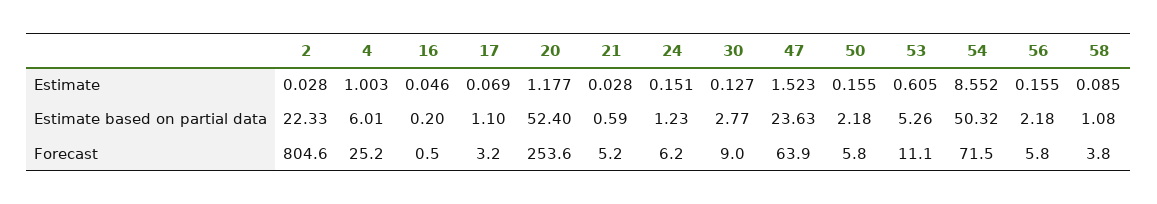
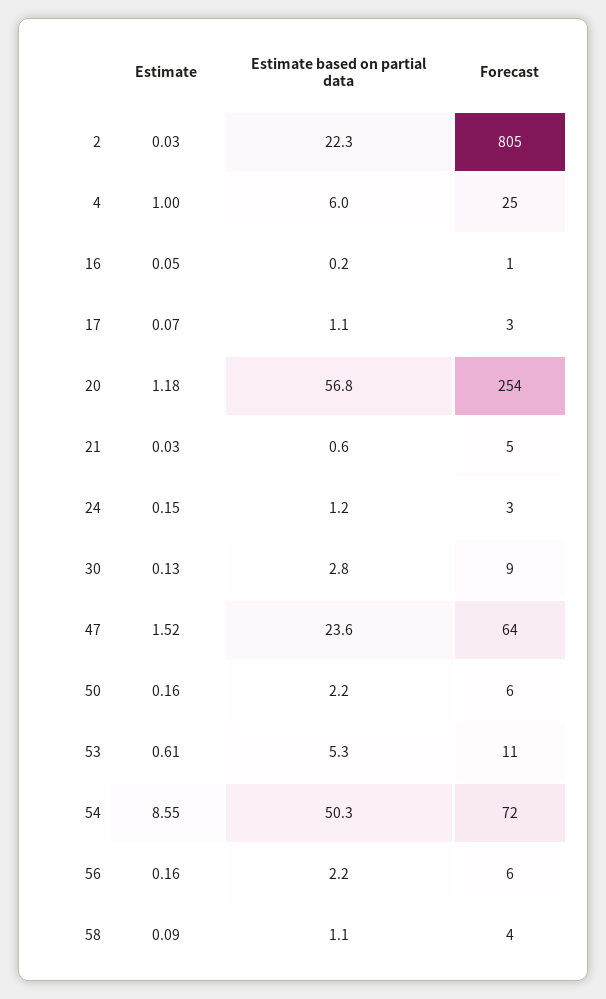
20, Estimate based on partial data: 52.4 -> 56.8
24, Forecast: 6.2 -> 3

